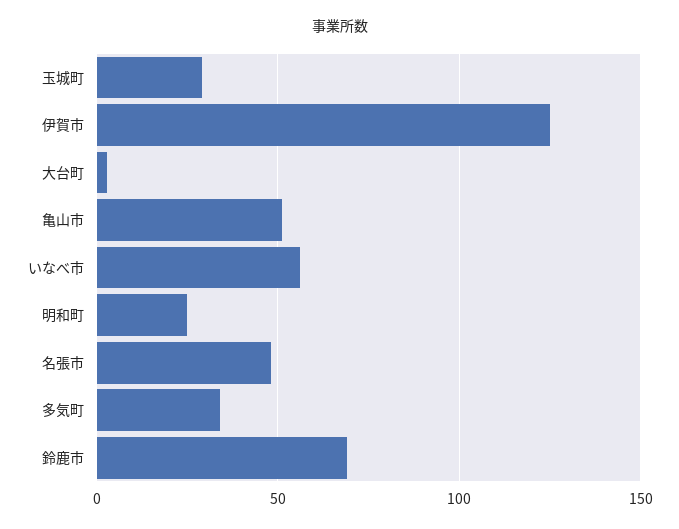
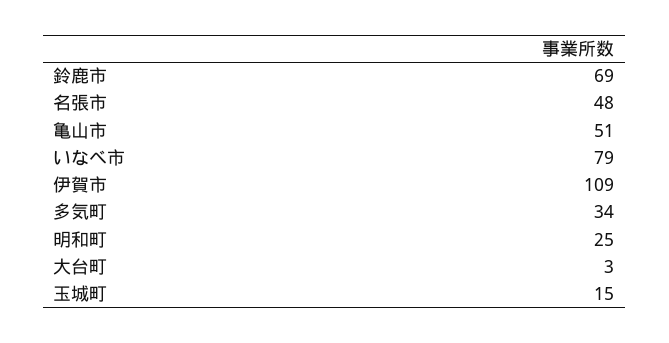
玉城町: 30 -> 15
伊賀市: 125 -> 109
いなべ市: 55 -> 79

